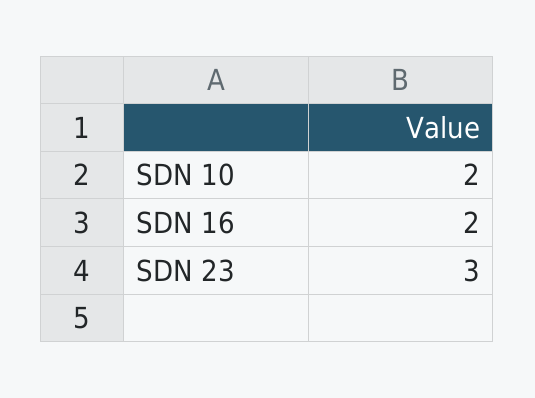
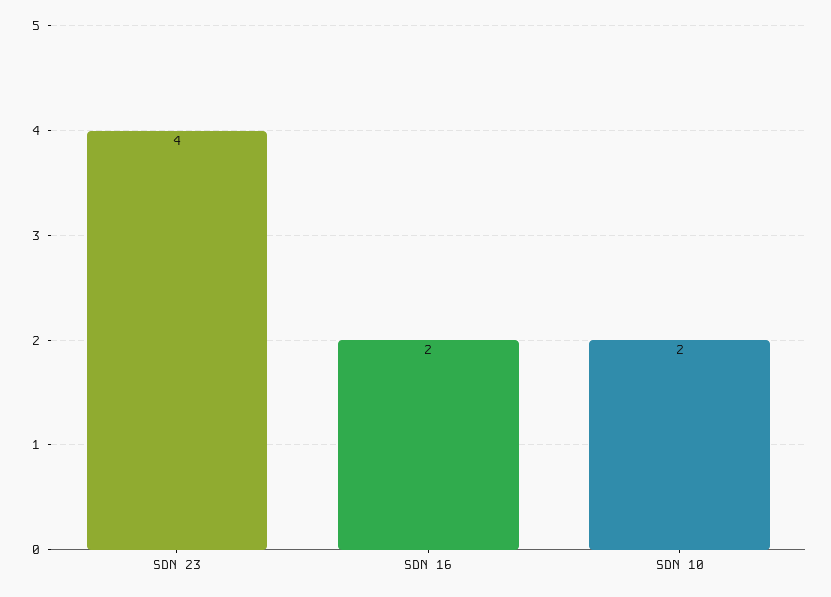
SDN 23: 3 -> 4

